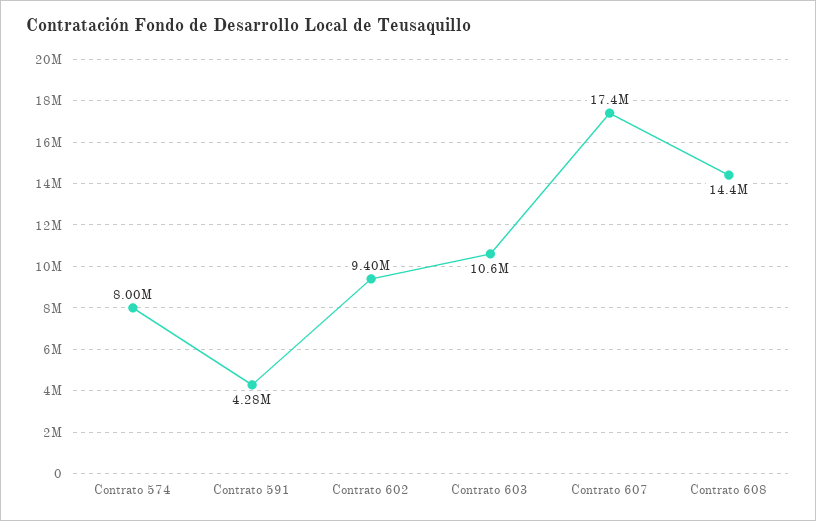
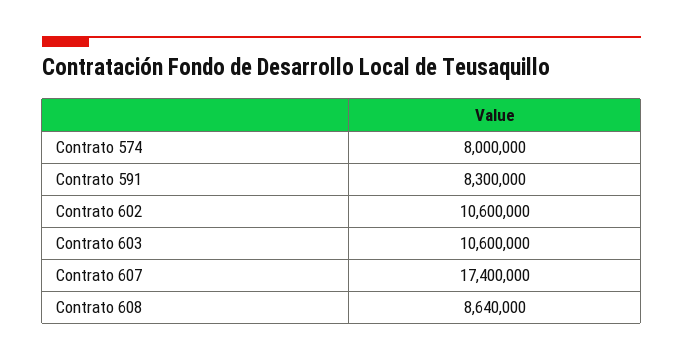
Contrato 591: 4280000 -> 8300000
Contrato 602: 9400000 -> 10600000
Contrato 608: 14400000 -> 8640000

